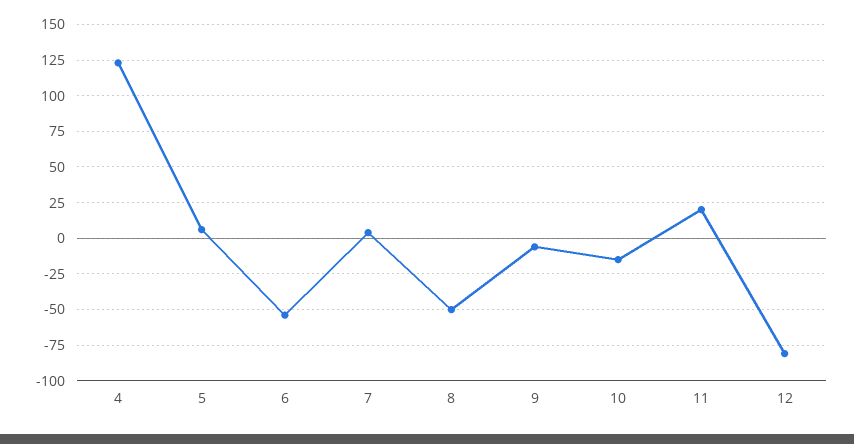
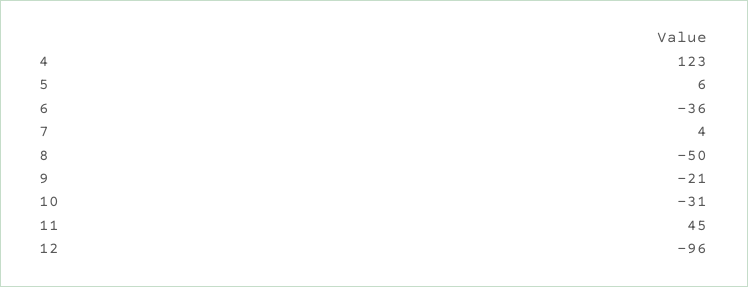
6: -55 -> -36
9: -5 -> -21
10: -15 -> -31
11: 20 -> 45
12: -80 -> -96

